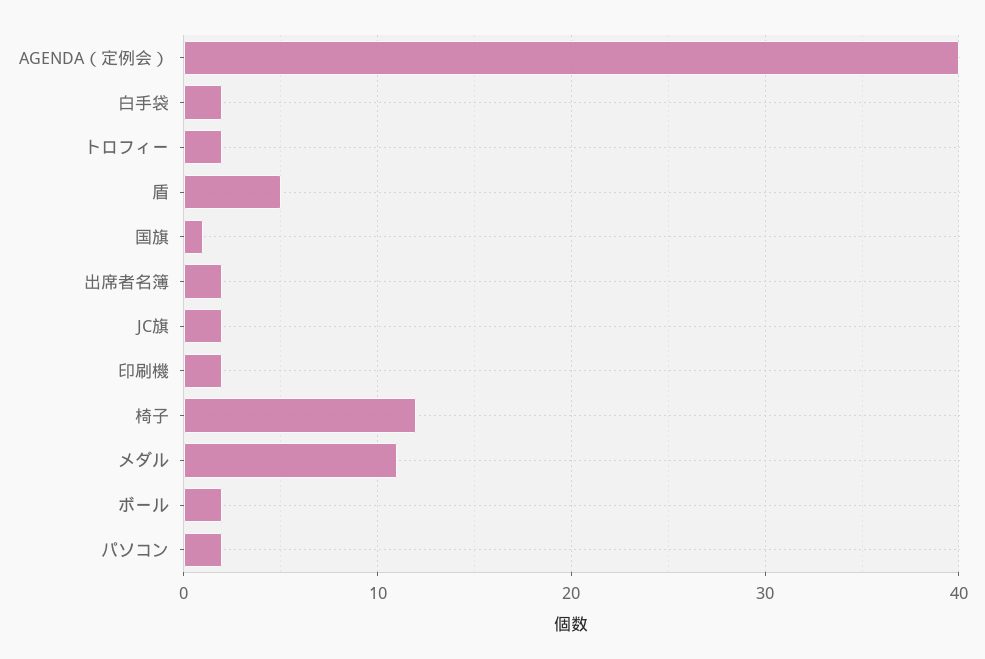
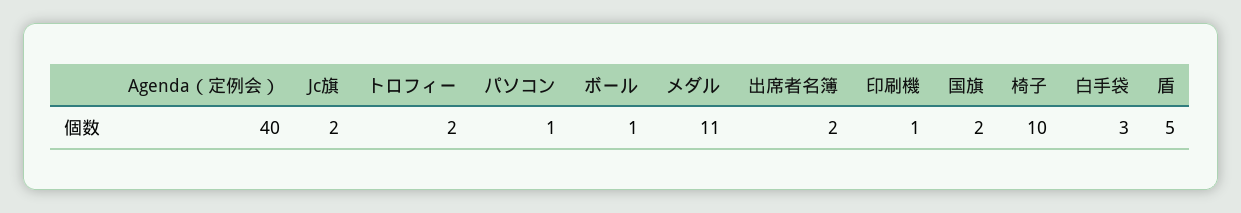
白手袋: 2 -> 3
国旗: 1 -> 2
印刷機: 2 -> 1
椅子: 12 -> 10
ボール: 2 -> 1
パソコン: 2 -> 1

